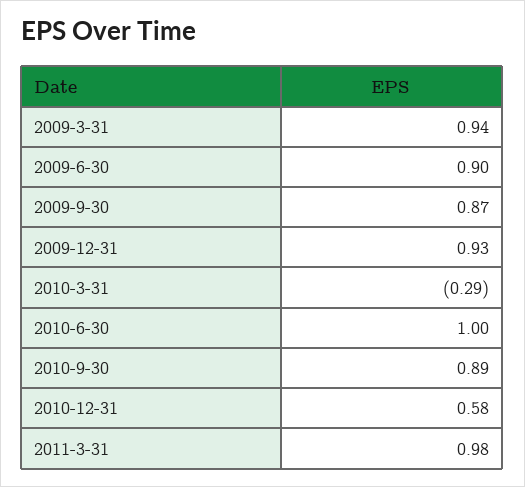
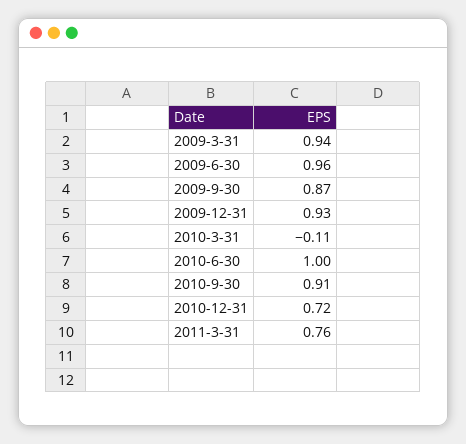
2009-6-30: 0.9 -> 0.96
2010-3-31: -0.29 -> -0.11
2010-9-30: 0.89 -> 0.91
2010-12-31: 0.58 -> 0.72
2011-3-31: 0.98 -> 0.76

